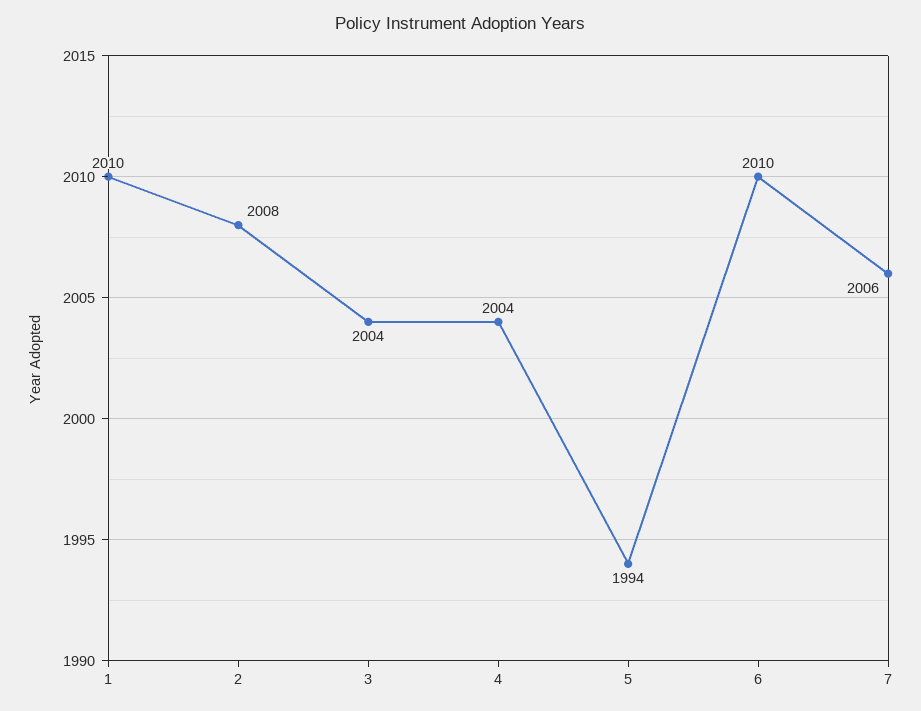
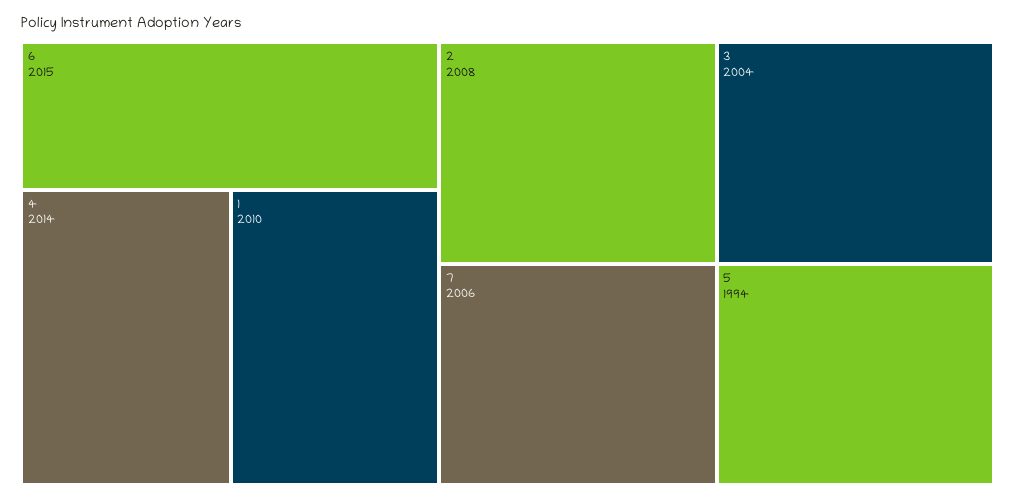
4: 2004 -> 2014
6: 2010 -> 2015

